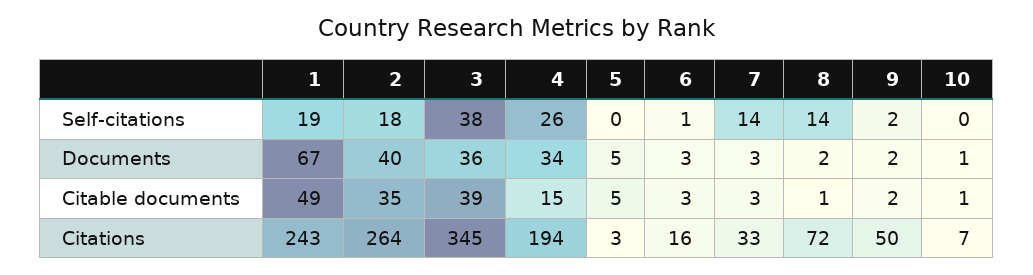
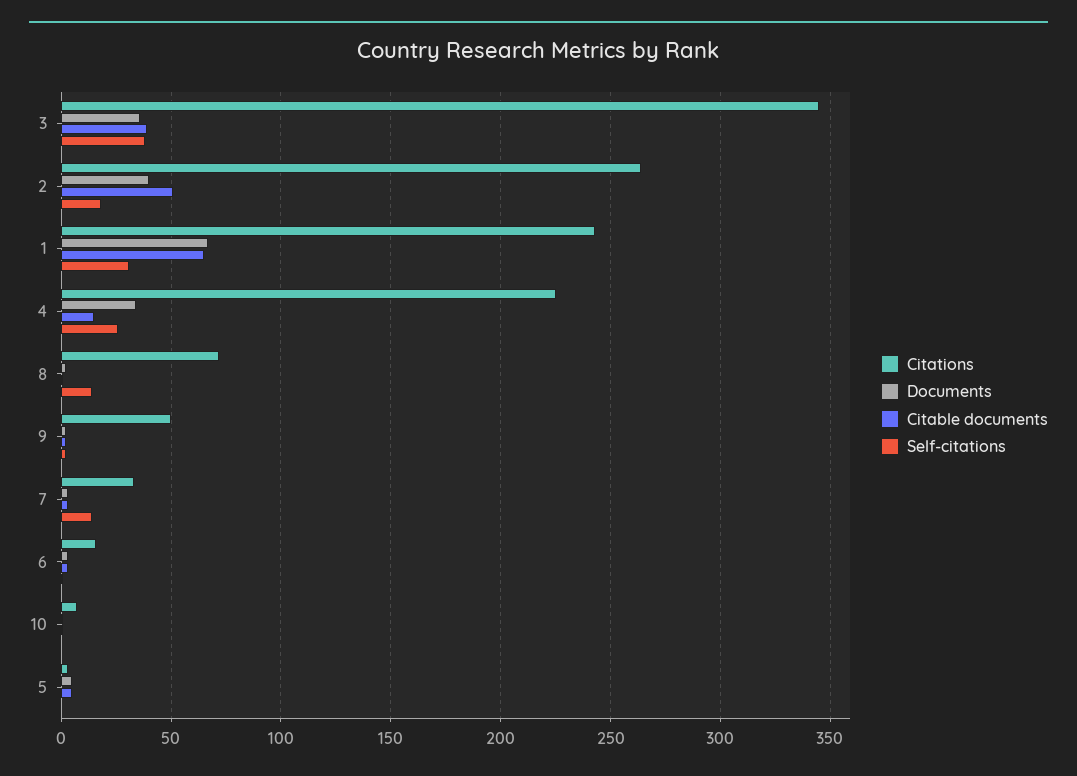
Self-citations, 1: 19 -> 30
Citable documents, 1: 49 -> 65
Citable documents, 2: 35 -> 50
Citations, 4: 194 -> 225

